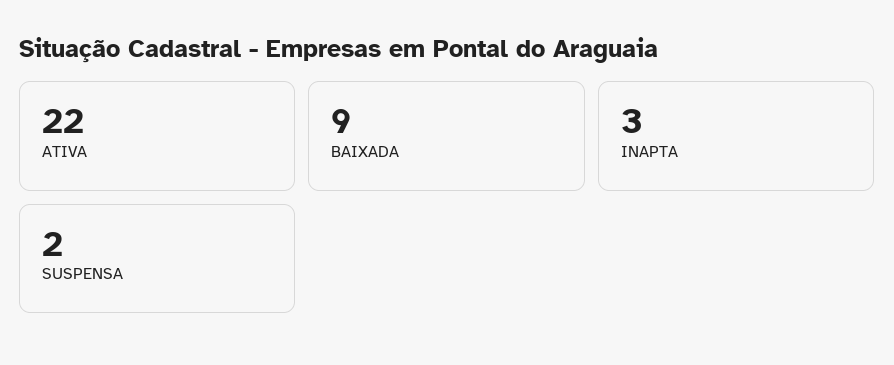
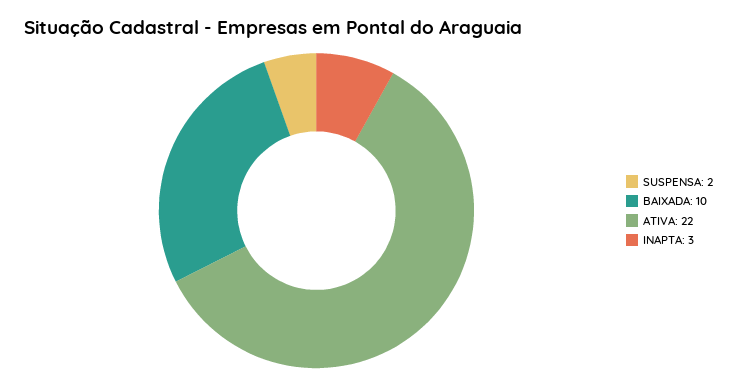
BAIXADA: 9 -> 10

